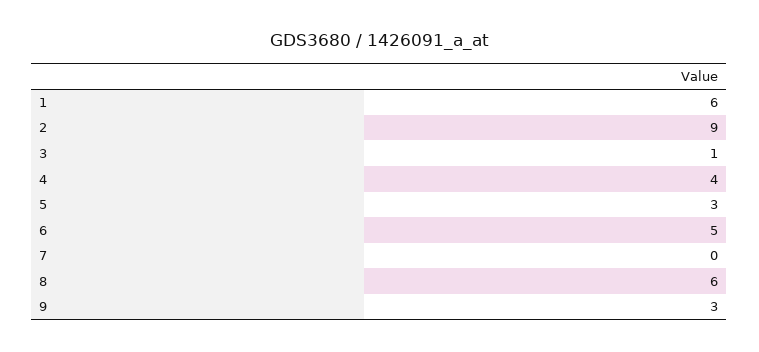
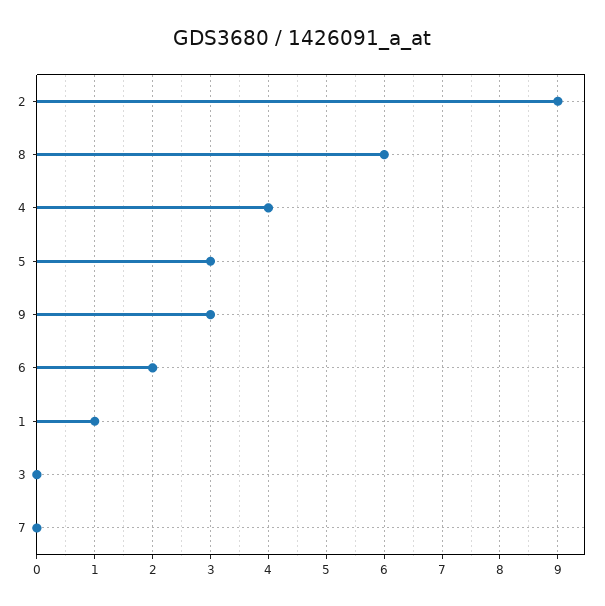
1: 6 -> 1
3: 1 -> 0
6: 5 -> 2

